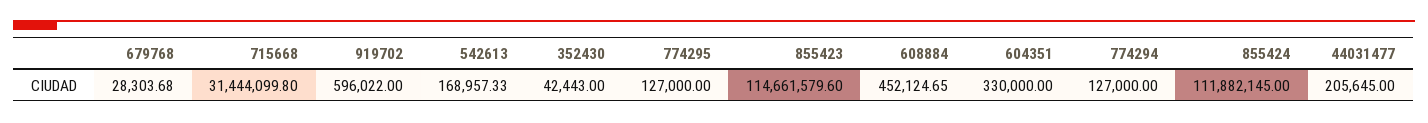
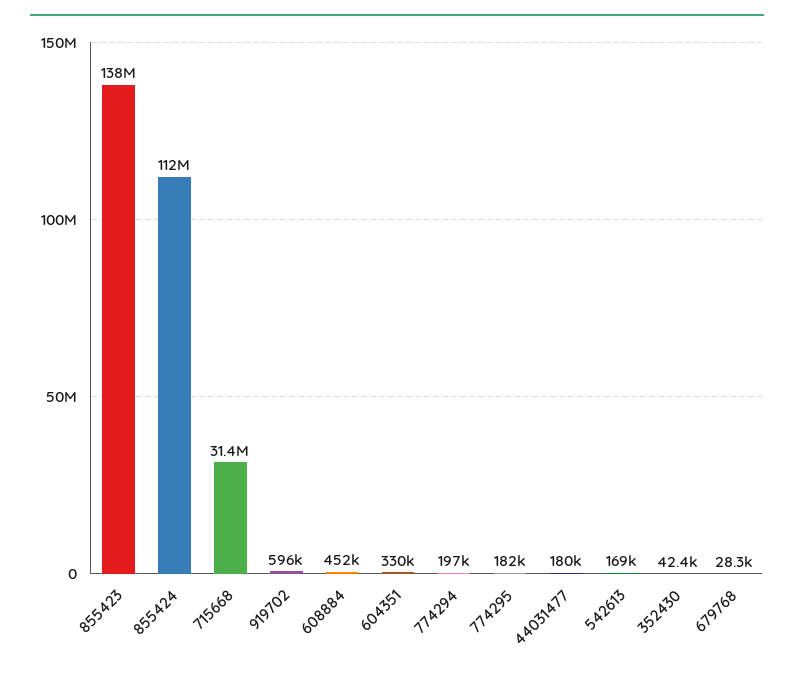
774295: 127000 -> 182000
855423: 114661579.6 -> 138000000
774294: 127000 -> 197000
44031477: 205645 -> 180000

